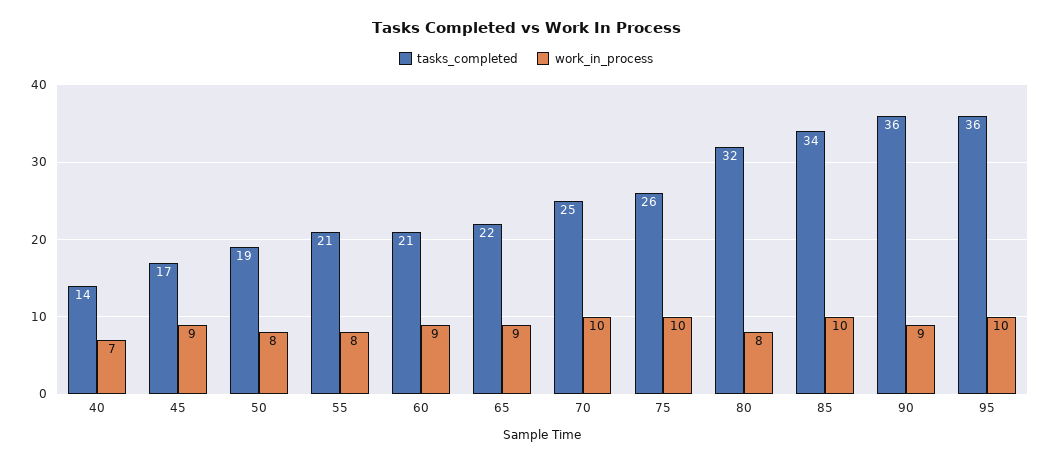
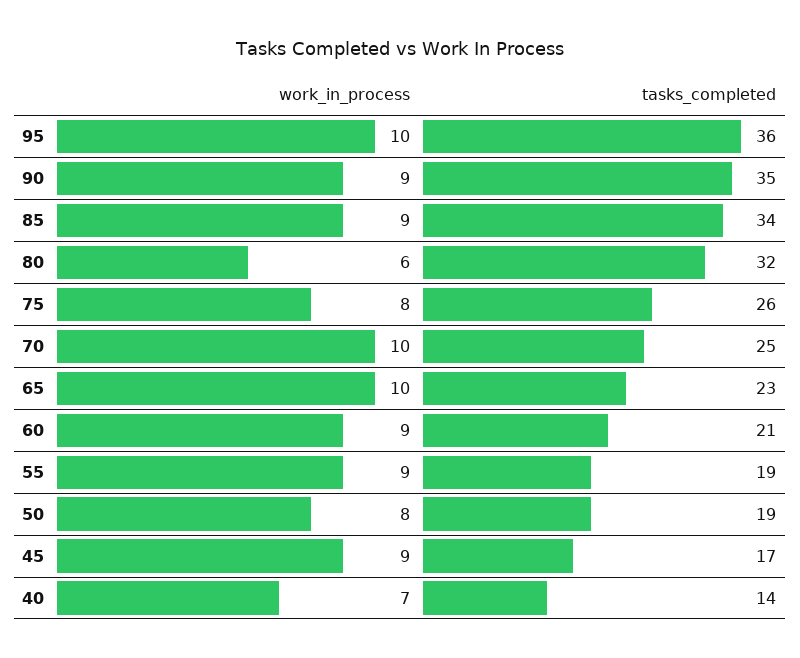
tasks_completed, 55: 21 -> 19
work_in_process, 55: 8 -> 9
tasks_completed, 65: 22 -> 23
work_in_process, 65: 9 -> 10
work_in_process, 75: 10 -> 8
work_in_process, 80: 8 -> 6
work_in_process, 85: 10 -> 9
tasks_completed, 90: 36 -> 35

